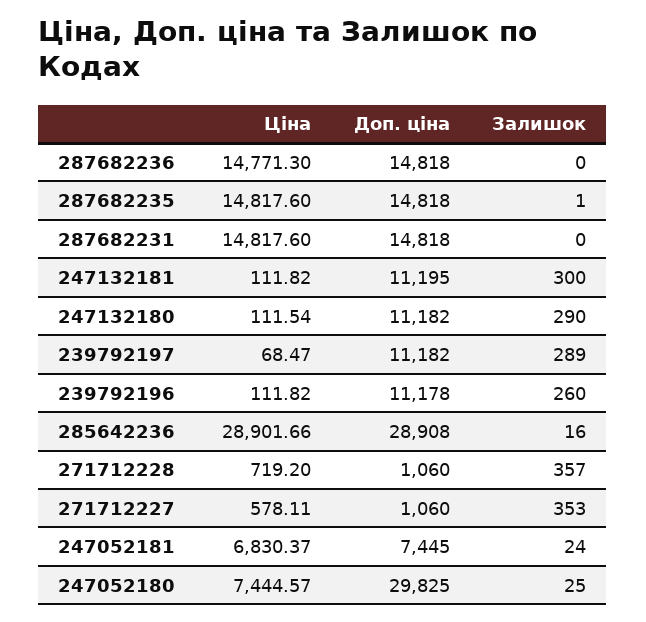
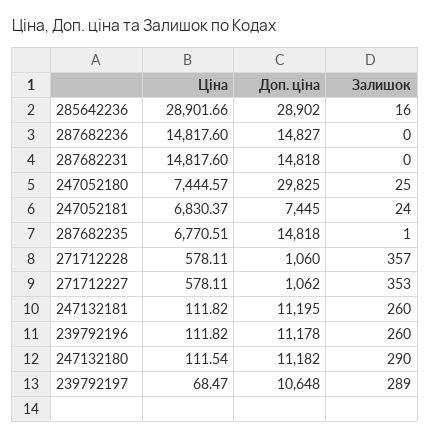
Ціна, 287682236: 14771.3 -> 14817.6
Доп. ціна, 287682236: 14818 -> 14827
Ціна, 287682235: 14817.6 -> 6770.51
Залишок, 247132181: 300 -> 260
Доп. ціна, 239792197: 11182 -> 10648
Доп. ціна, 285642236: 28908 -> 28902
Ціна, 271712228: 719.2 -> 578.11
Доп. ціна, 271712227: 1060 -> 1062

